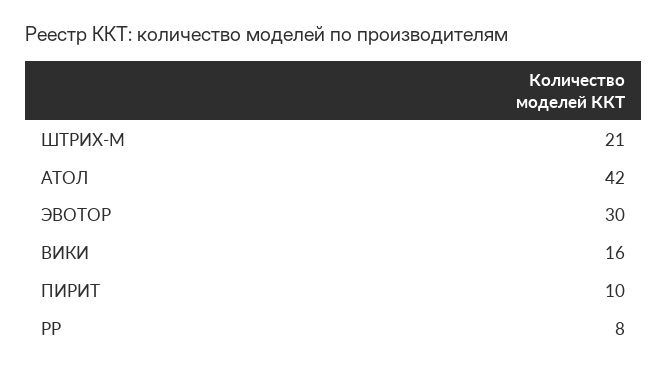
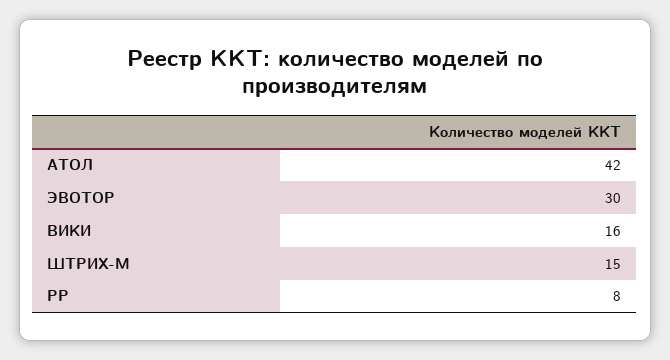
ШТРИХ-М: 21 -> 15
ПИРИТ: 10 -> none

